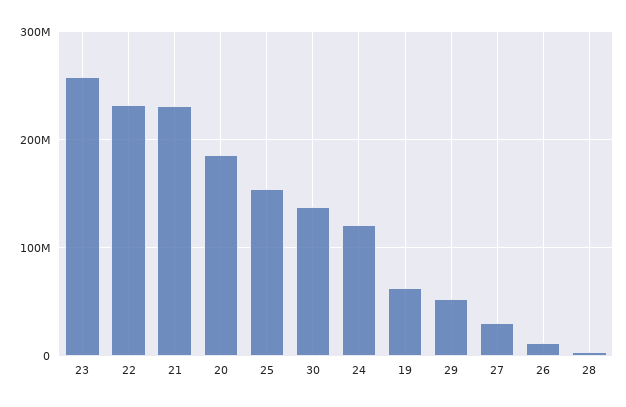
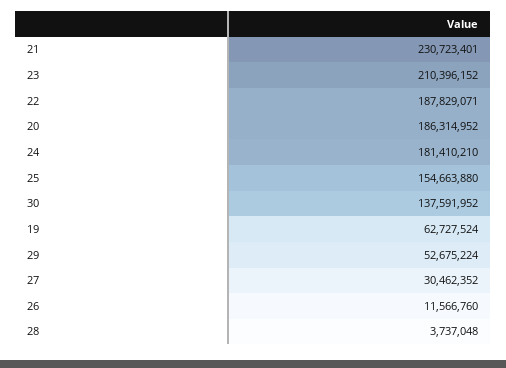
23: 260000000 -> 210396152
22: 230000000 -> 187829071
24: 120000000 -> 181410210

